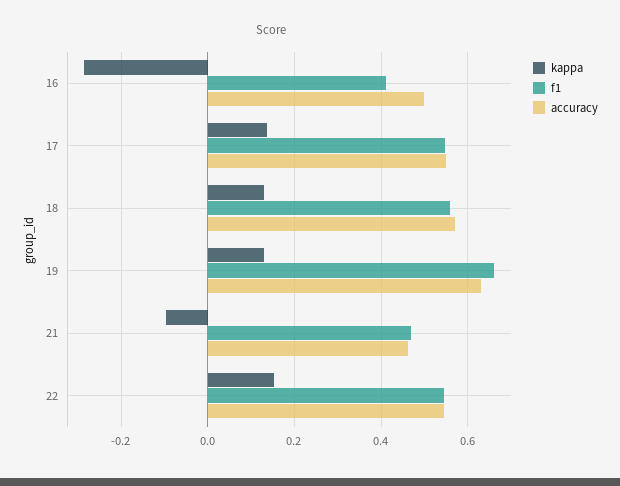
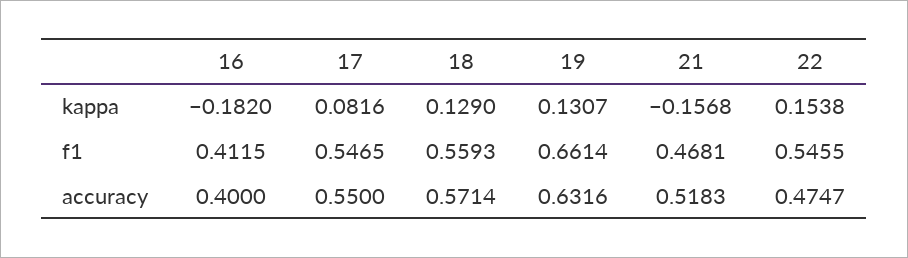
kappa, 16: -0.28 -> -0.182
accuracy, 16: 0.5 -> 0.4
kappa, 17: 0.14 -> 0.0816
kappa, 21: -0.1 -> -0.1568
accuracy, 21: 0.46 -> 0.5183
accuracy, 22: 0.54 -> 0.4747

